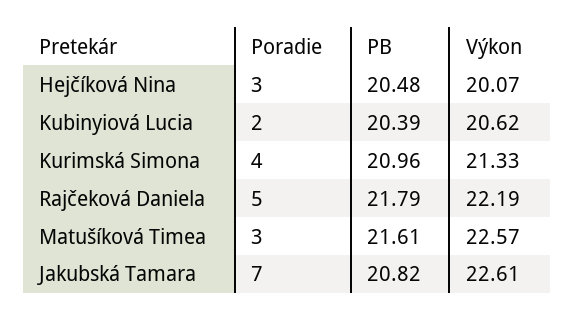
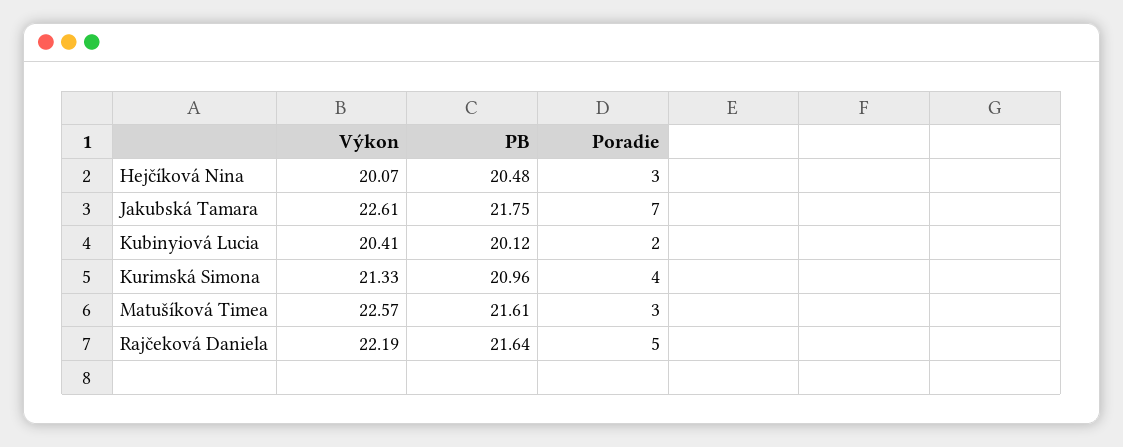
PB, Kubinyiová Lucia: 20.39 -> 20.12
Výkon, Kubinyiová Lucia: 20.62 -> 20.41
PB, Rajčeková Daniela: 21.79 -> 21.64
PB, Jakubská Tamara: 20.82 -> 21.75

